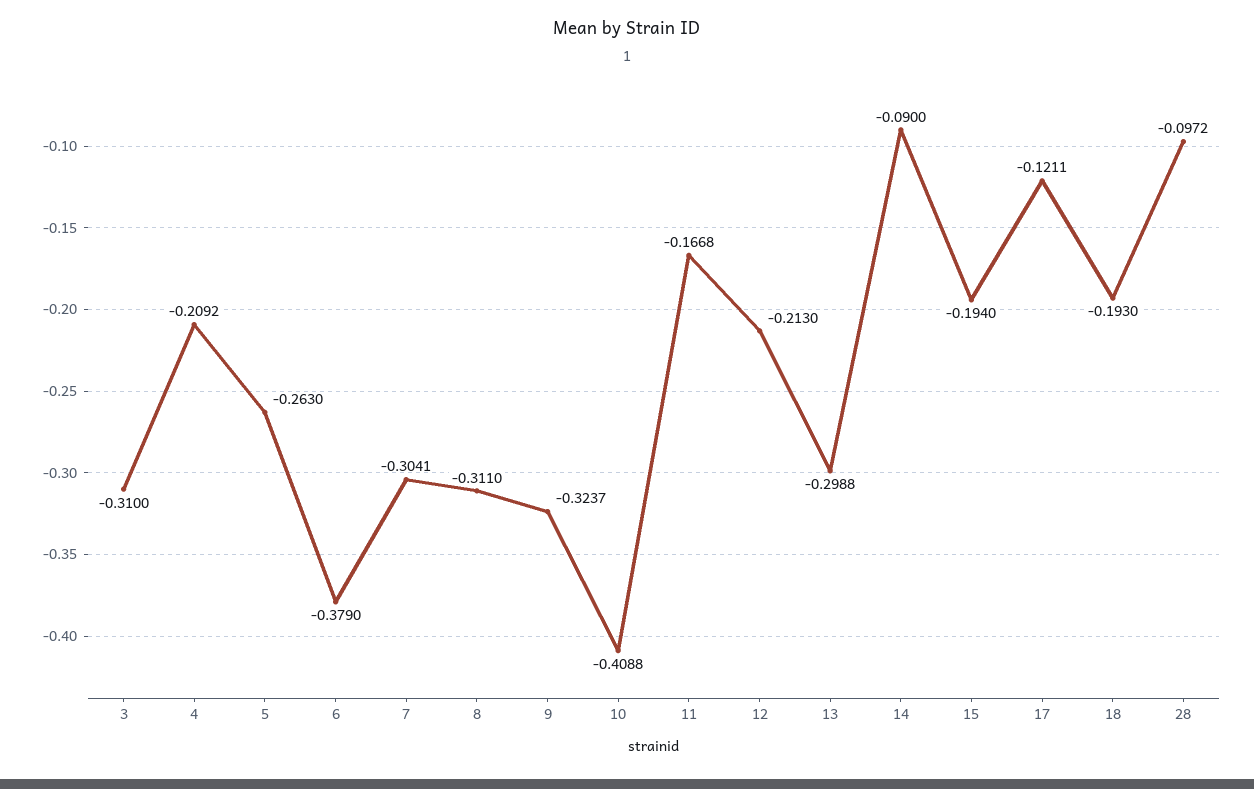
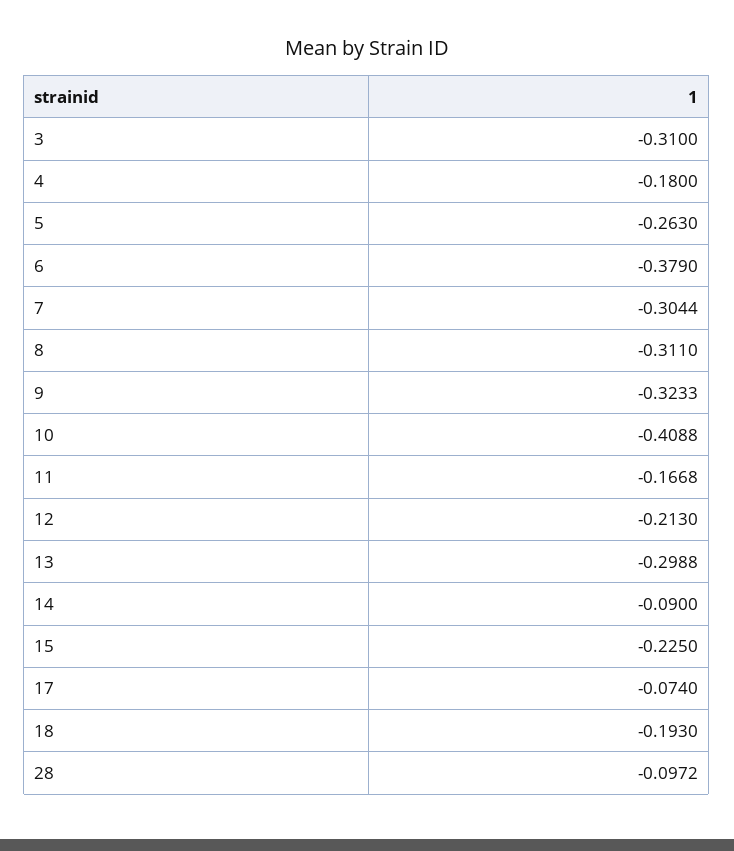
4: -0.2092 -> -0.18
7: -0.3041 -> -0.3044
9: -0.3237 -> -0.3233
15: -0.194 -> -0.225
17: -0.1211 -> -0.074

